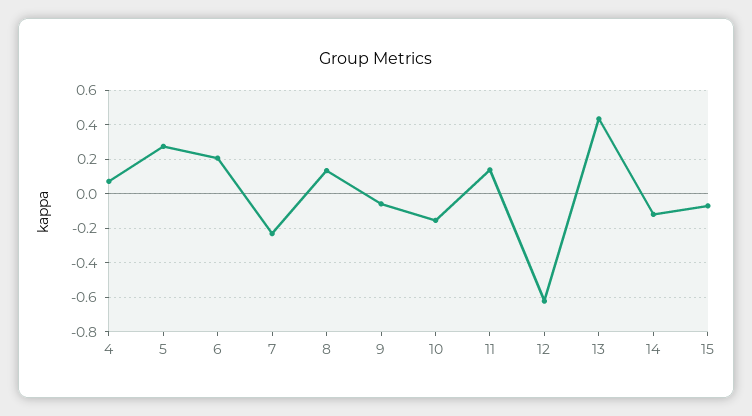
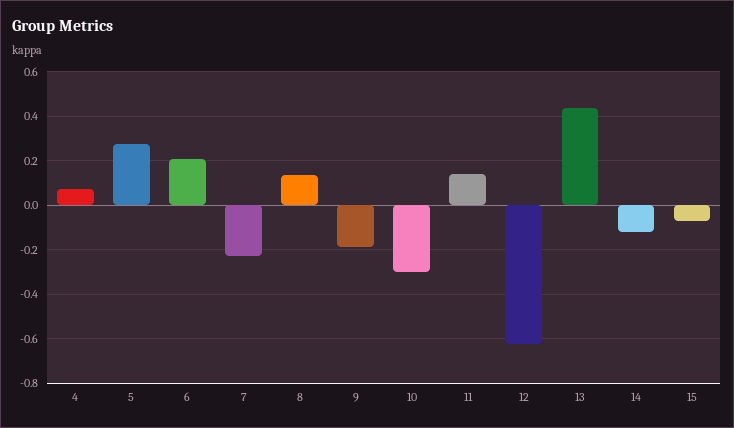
9: -0.05 -> -0.2
10: -0.15 -> -0.3

